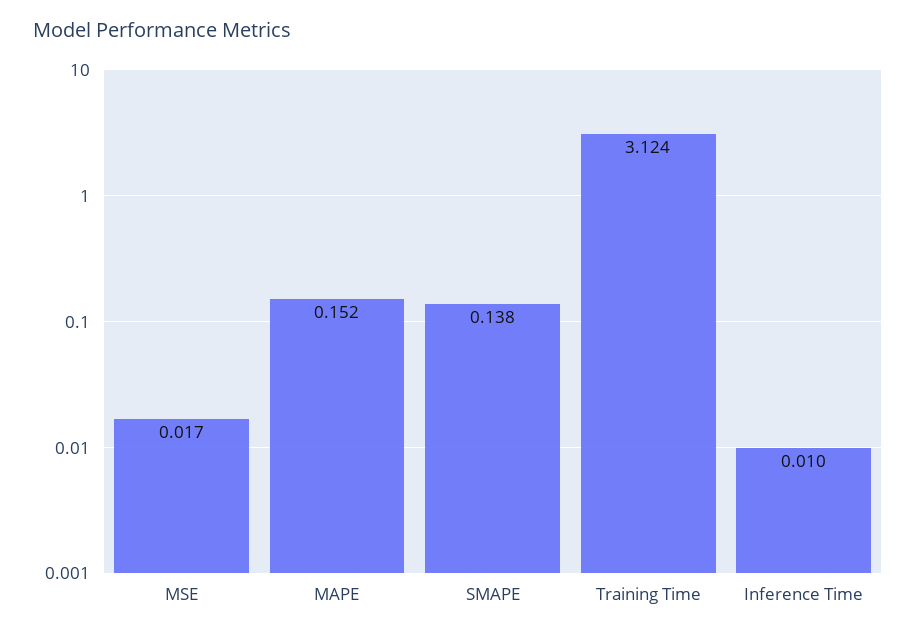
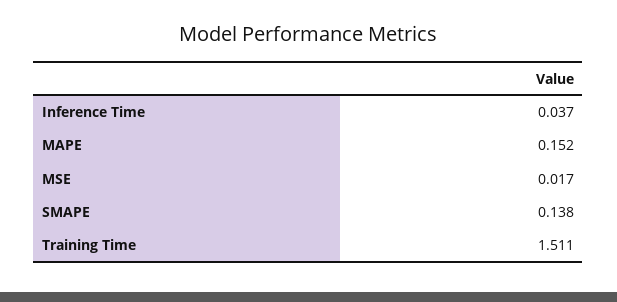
Training Time: 3.124 -> 1.511
Inference Time: 0.01 -> 0.037

